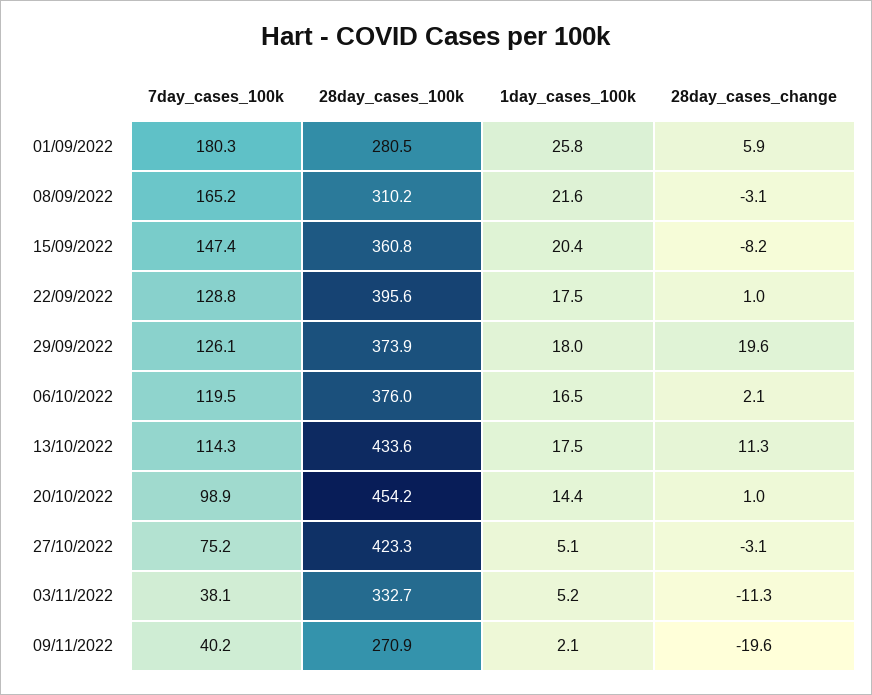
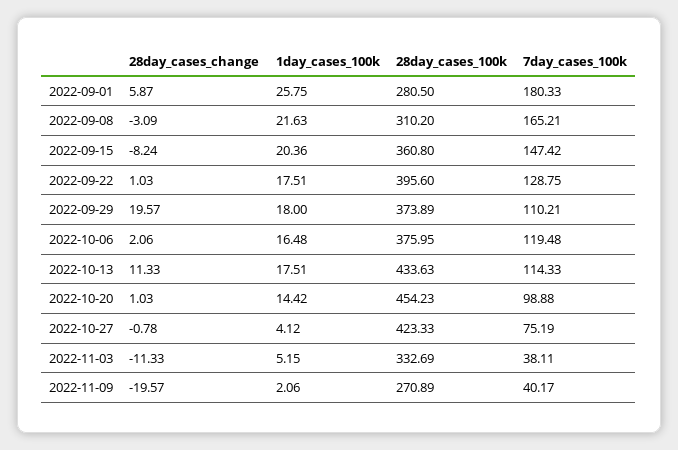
7day_cases_100k, 29/09/2022: 126.1 -> 110.21
1day_cases_100k, 27/10/2022: 5.1 -> 4.12
28day_cases_change, 27/10/2022: -3.1 -> -0.78

